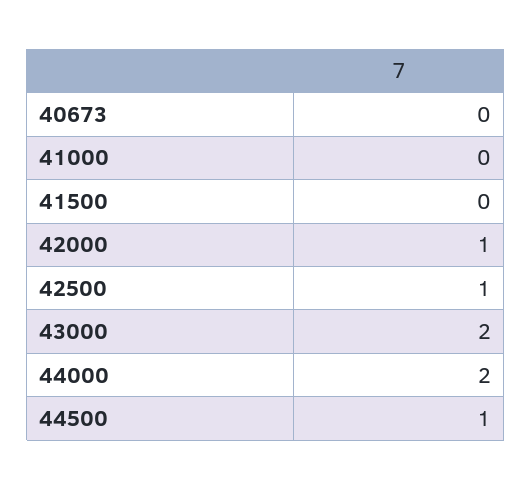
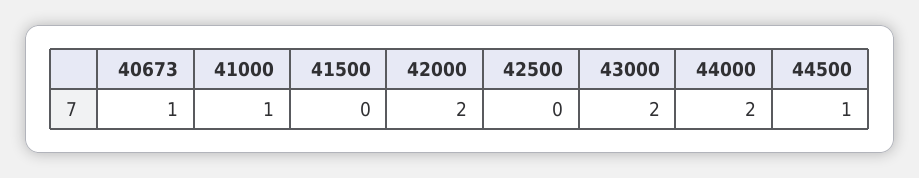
40673: 0 -> 1
41000: 0 -> 1
42000: 1 -> 2
42500: 1 -> 0

